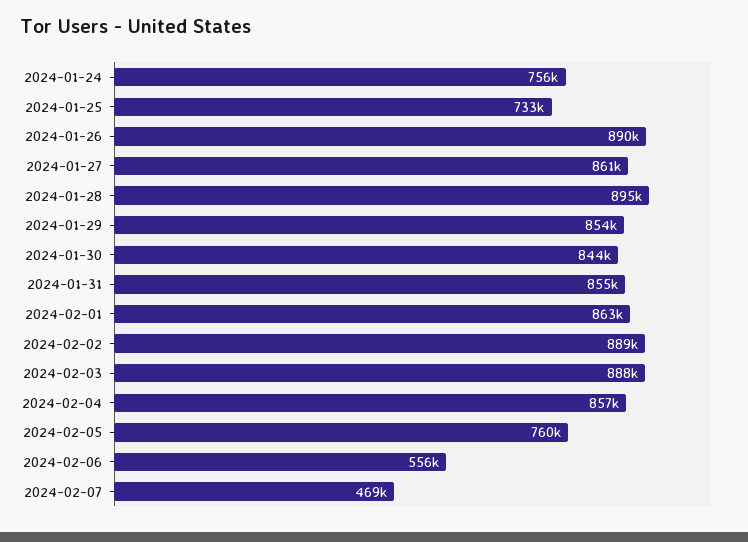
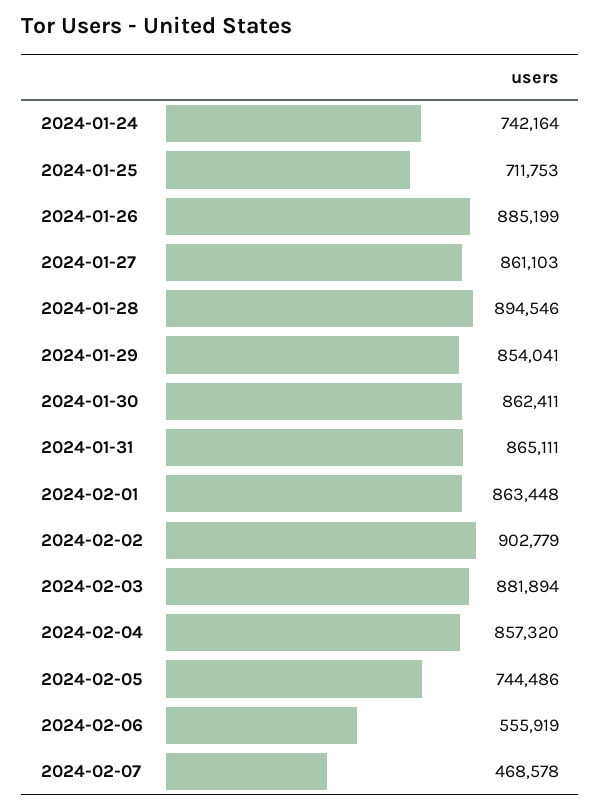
2024-01-24: 756000 -> 742164
2024-01-25: 733000 -> 711753
2024-01-26: 890000 -> 885199
2024-01-30: 844000 -> 862411
2024-01-31: 855000 -> 865111
2024-02-02: 889000 -> 902779
2024-02-03: 888000 -> 881894
2024-02-05: 760000 -> 744486

